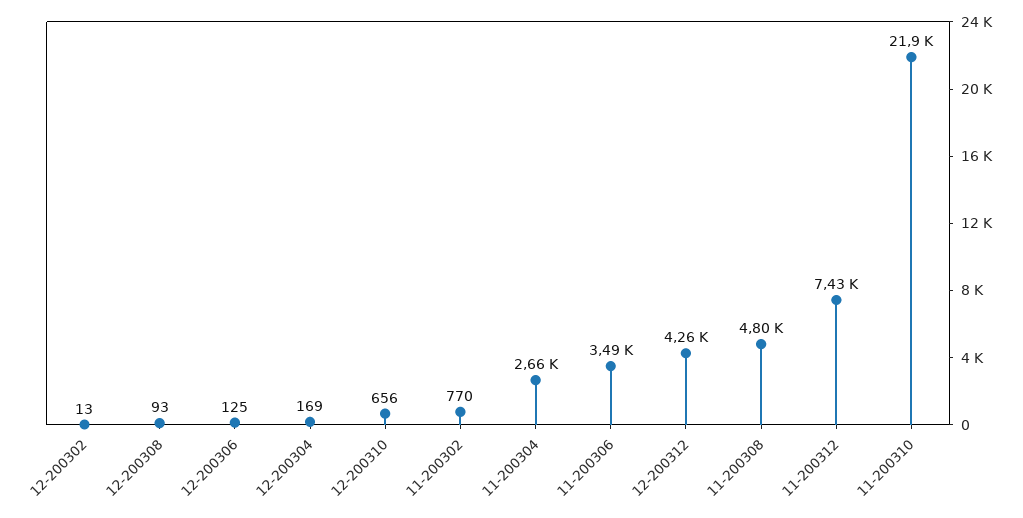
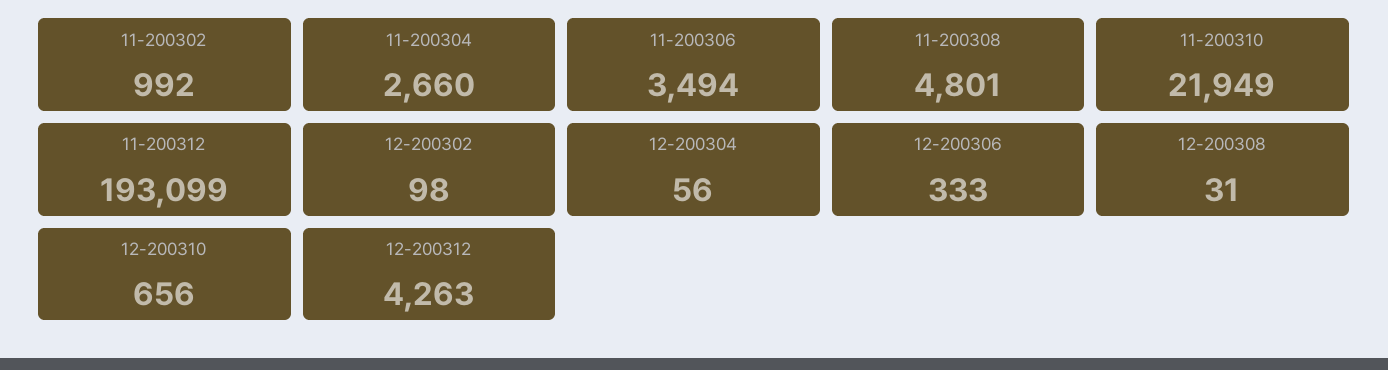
12-200302: 13 -> 98
12-200308: 93 -> 31
12-200306: 125 -> 333
12-200304: 169 -> 56
11-200302: 770 -> 992
11-200312: 7430 -> 193099

